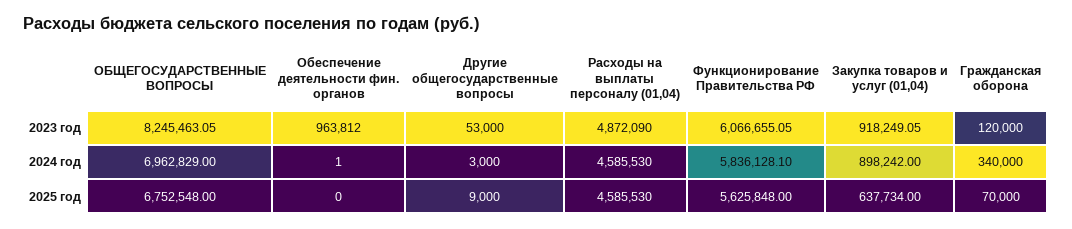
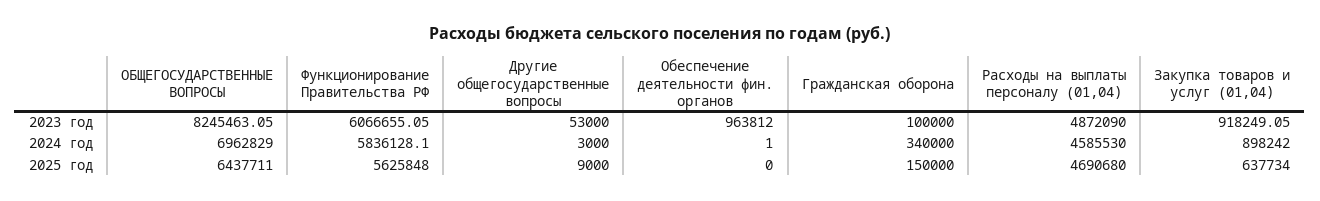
Гражданская оборона, 2023 год: 120000 -> 100000
ОБЩЕГОСУДАРСТВЕННЫЕ ВОПРОСЫ, 2025 год: 6752548 -> 6437711
Расходы на выплаты персоналу (01,04), 2025 год: 4585530 -> 4690680
Гражданская оборона, 2025 год: 70000 -> 150000

